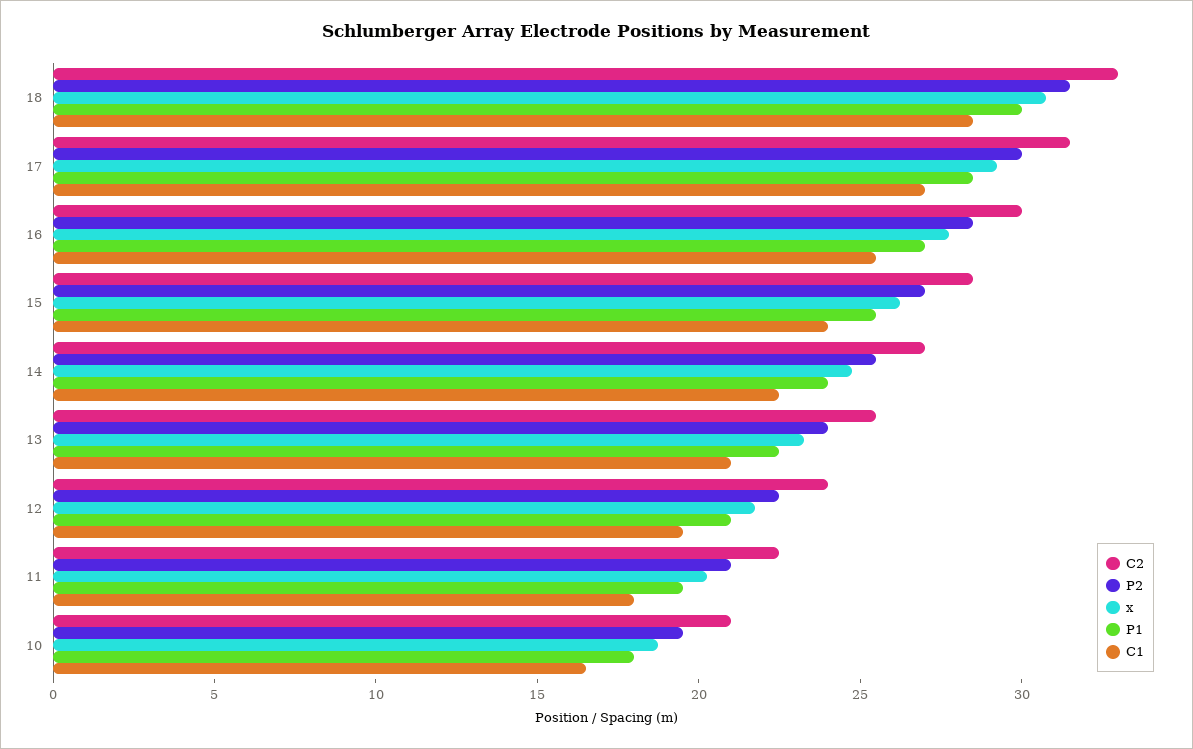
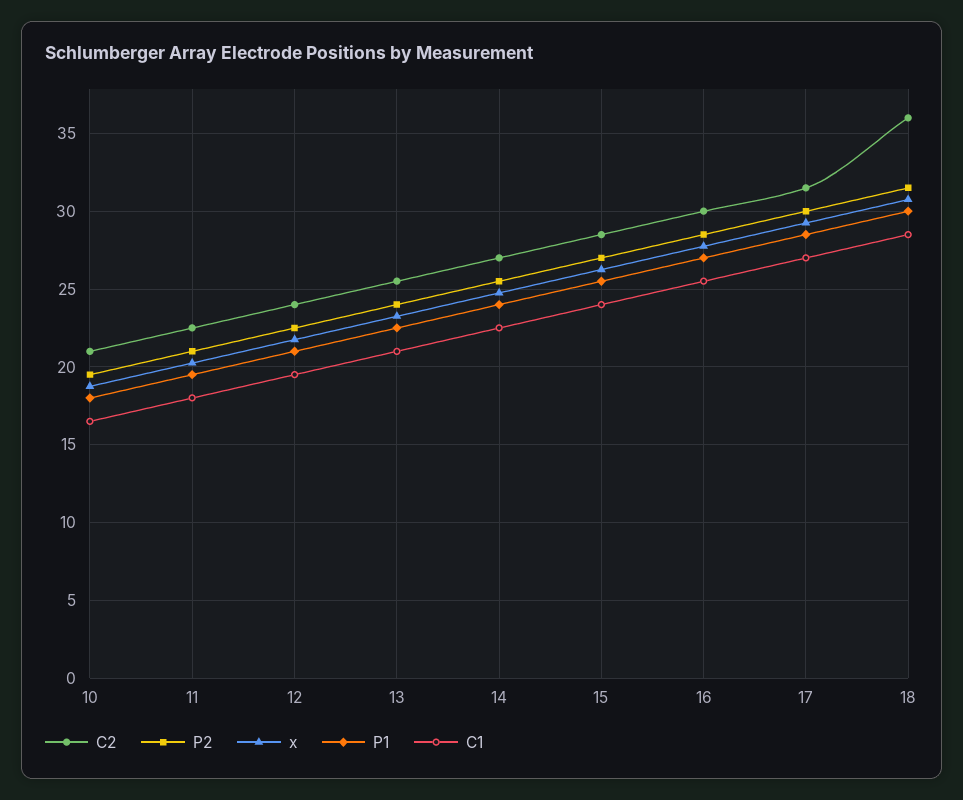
C2, 18: 33 -> 36

